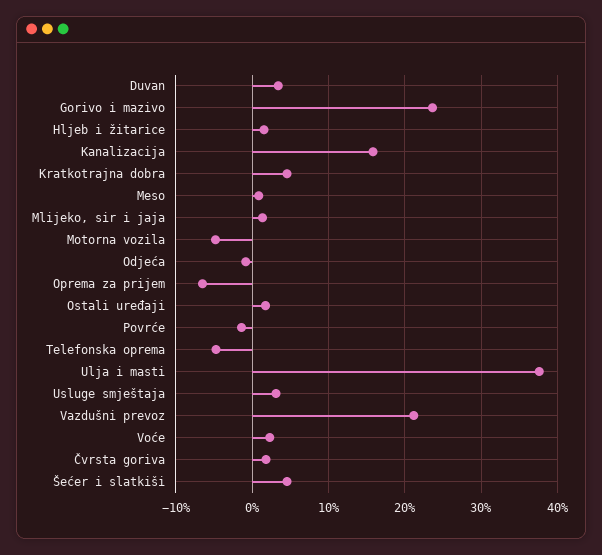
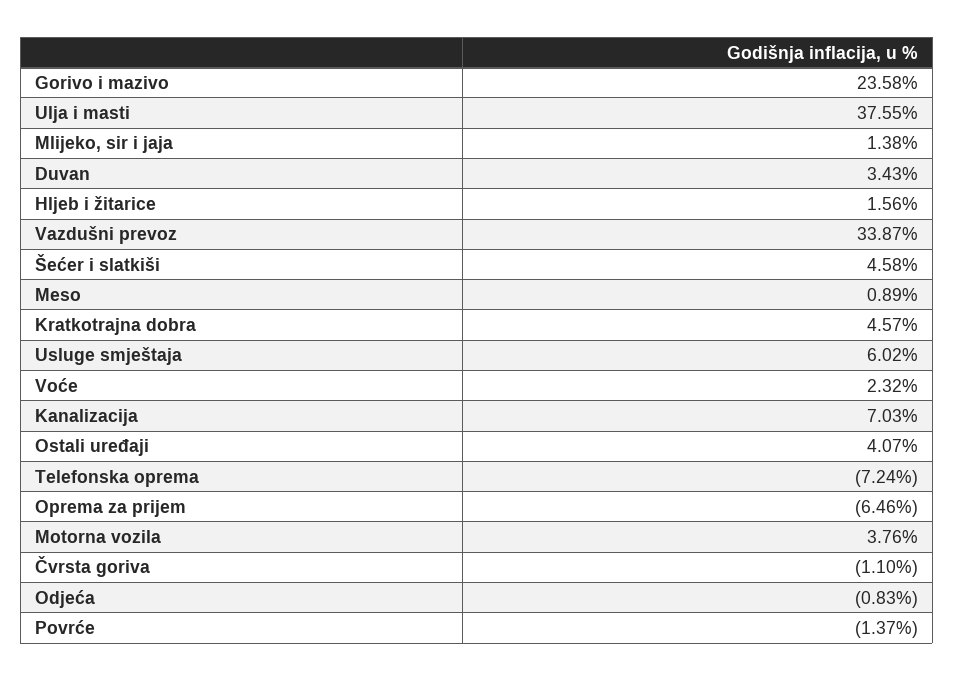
Kanalizacija: 16 -> 7.03
Motorna vozila: -5 -> 3.76
Ostali uređaji: 2 -> 4.07
Telefonska oprema: -5 -> -7.24
Usluge smještaja: 3 -> 6.02
Vazdušni prevoz: 21 -> 33.87
Čvrsta goriva: 2 -> -1.1

